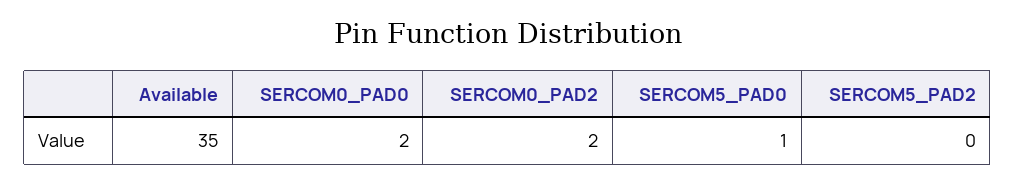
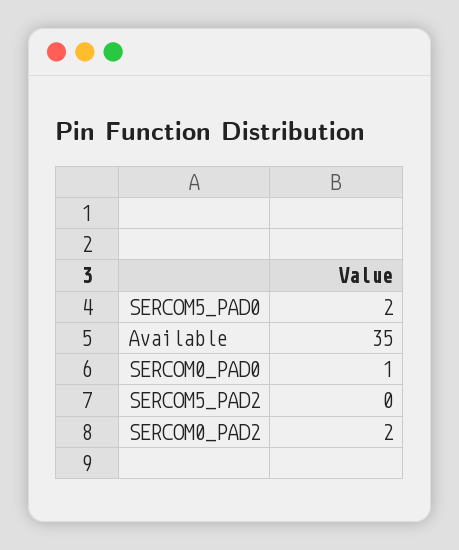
SERCOM0_PAD0: 2 -> 1
SERCOM5_PAD0: 1 -> 2

